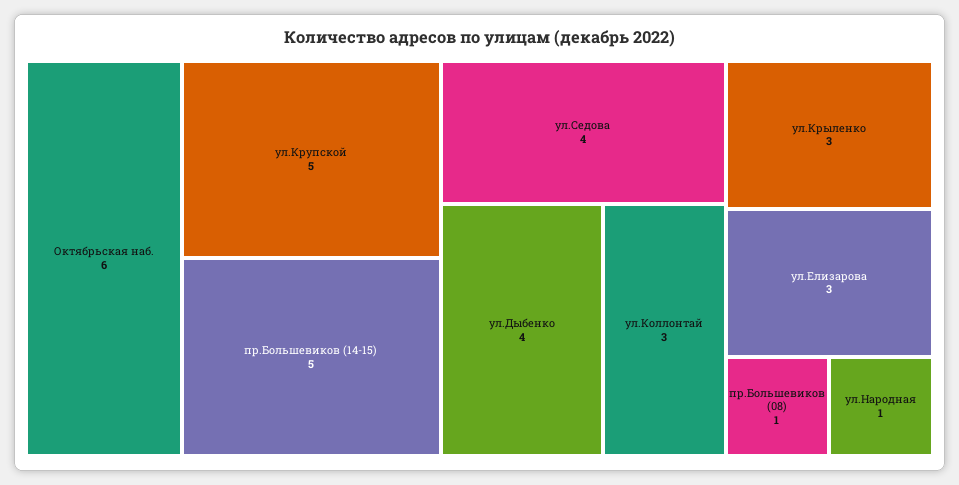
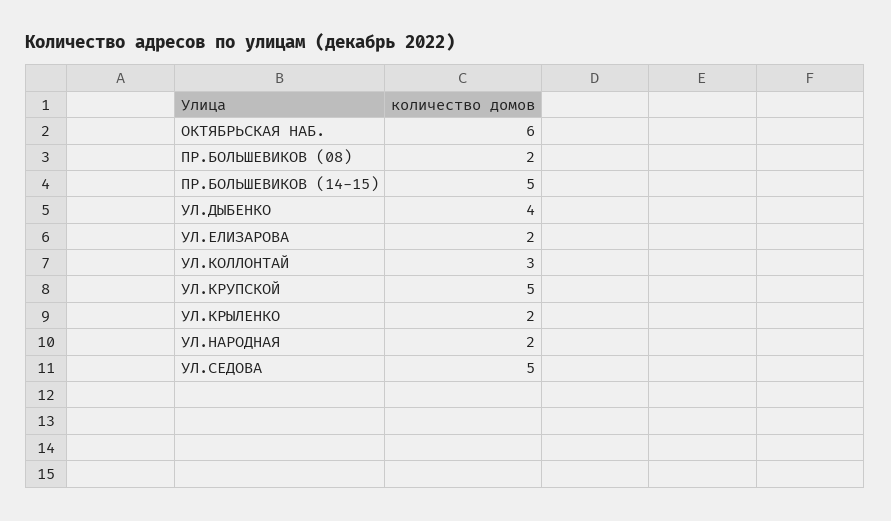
ул.Седова: 4 -> 5
ул.Крыленко: 3 -> 2
ул.Елизарова: 3 -> 2
пр.Большевиков (08): 1 -> 2
ул.Народная: 1 -> 2

